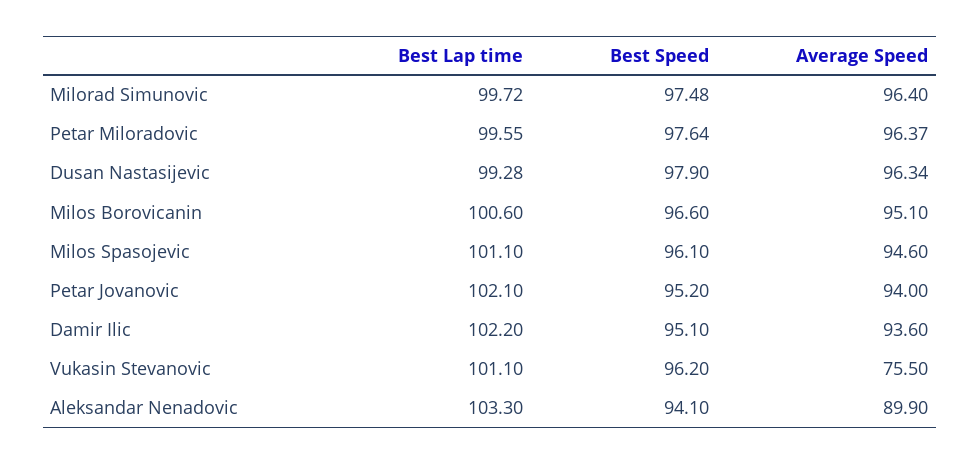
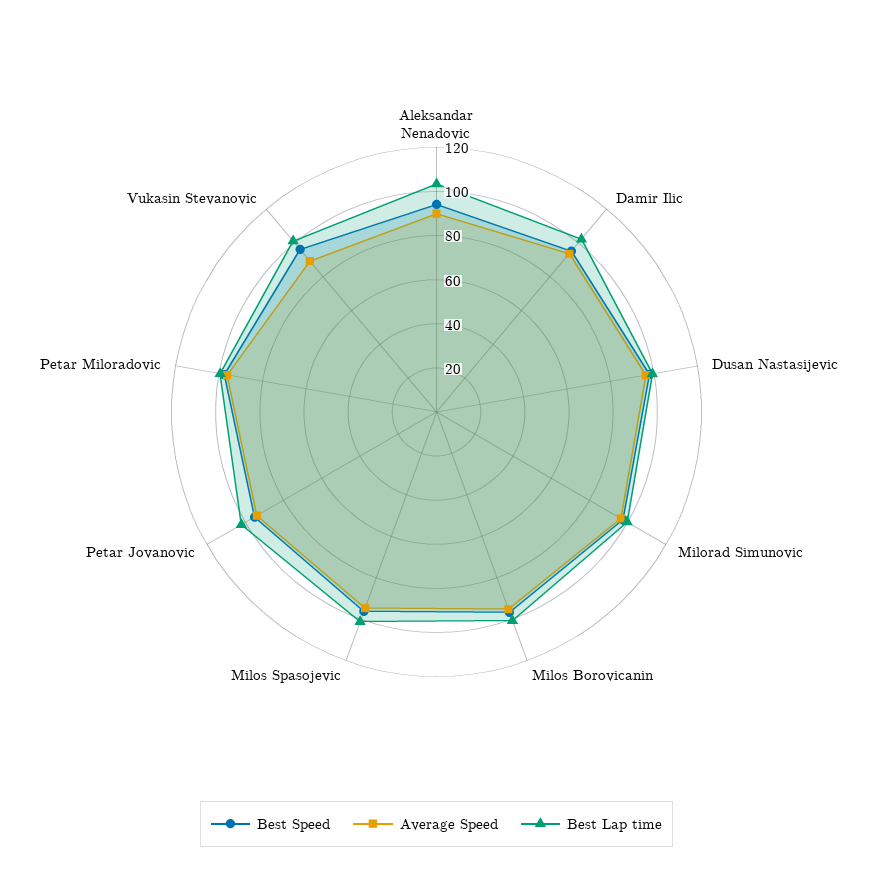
Average Speed, Vukasin Stevanovic: 75.5 -> 90

